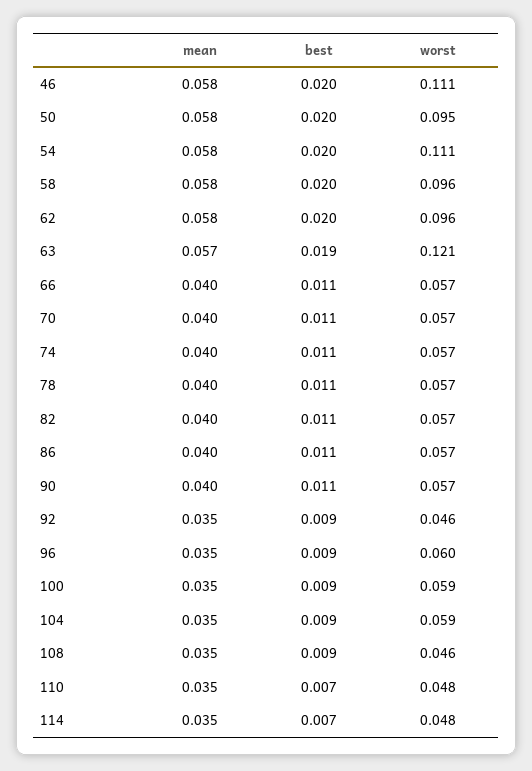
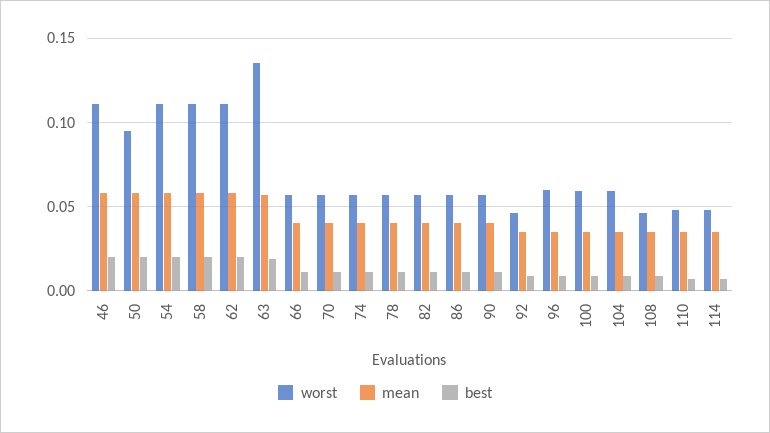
worst, 58: 0.096 -> 0.11
worst, 62: 0.096 -> 0.11
worst, 63: 0.121 -> 0.135

